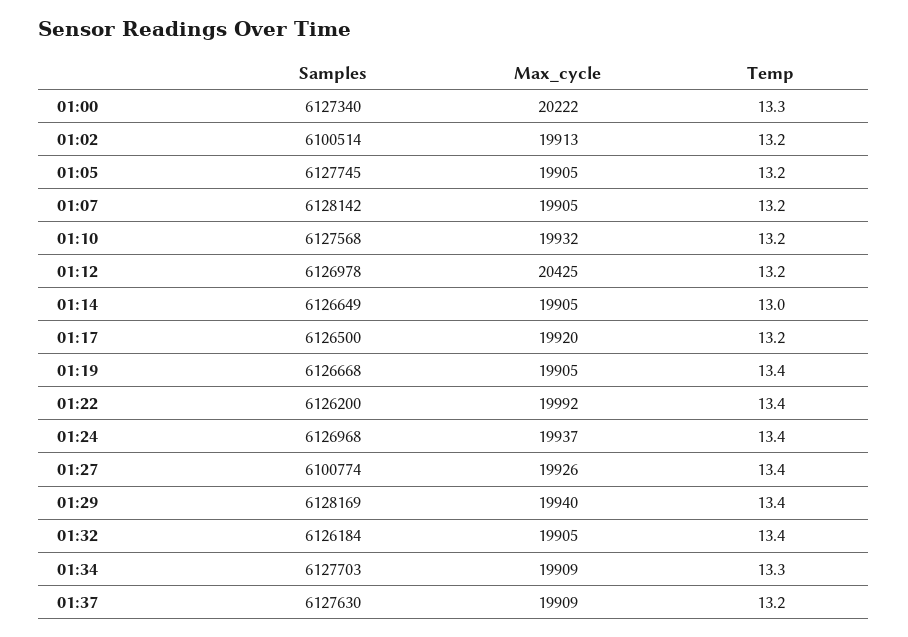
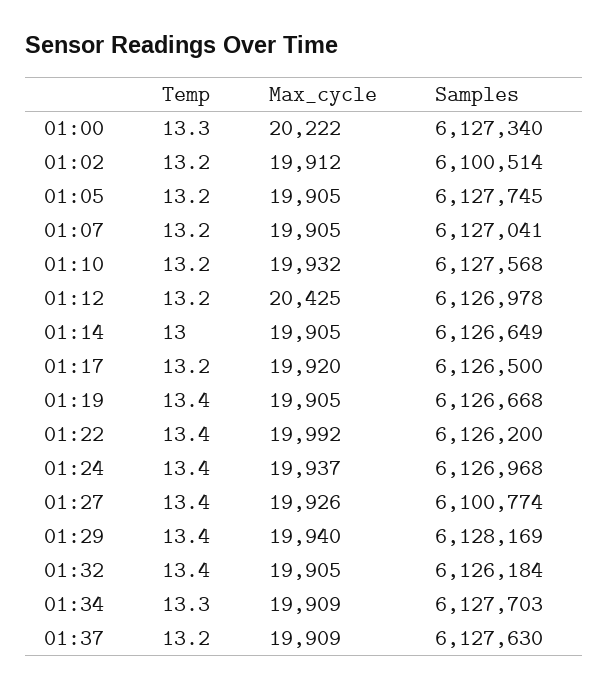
Max_cycle, 01:02: 19913 -> 19912
Samples, 01:07: 6128142 -> 6127041

